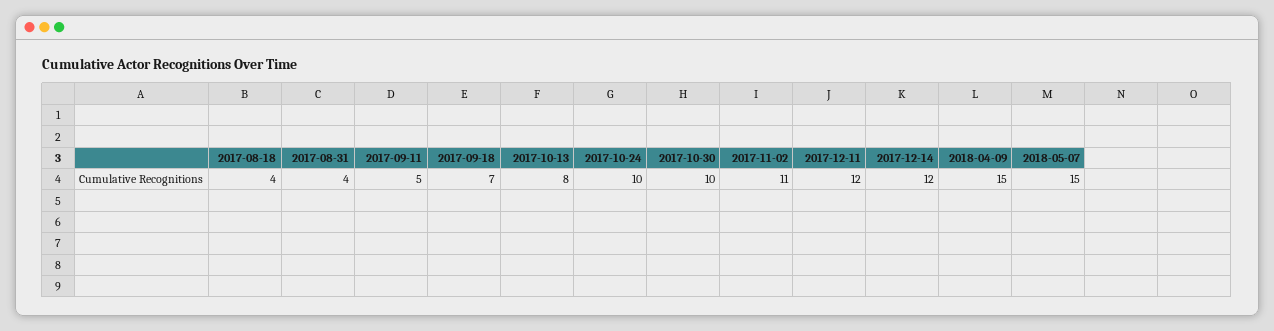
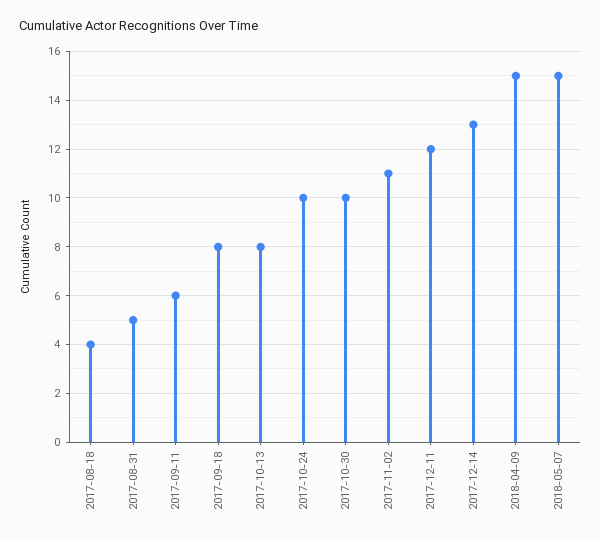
2017-08-31: 4 -> 5
2017-09-11: 5 -> 6
2017-09-18: 7 -> 8
2017-12-14: 12 -> 13

